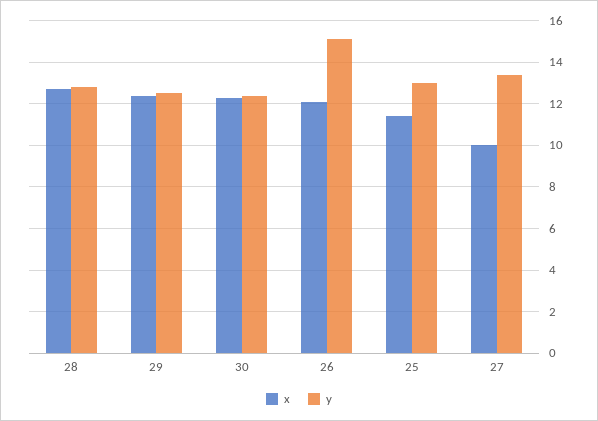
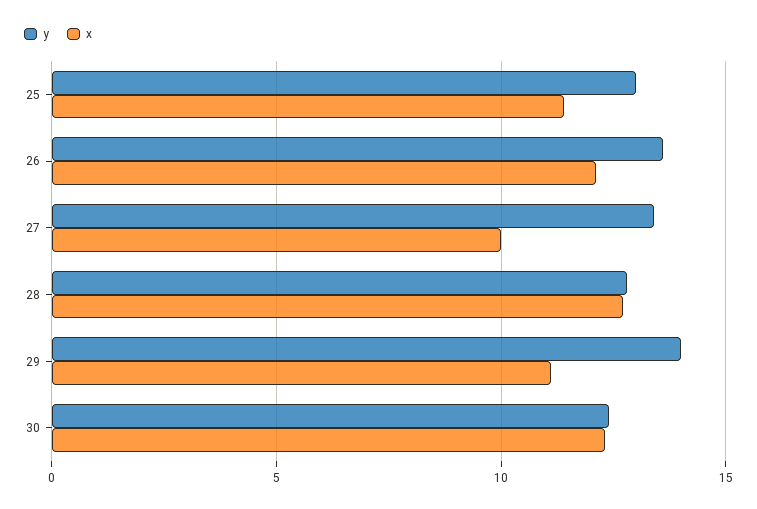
x, 29: 12.5 -> 11
y, 29: 12.5 -> 14
y, 26: 15 -> 13.5

